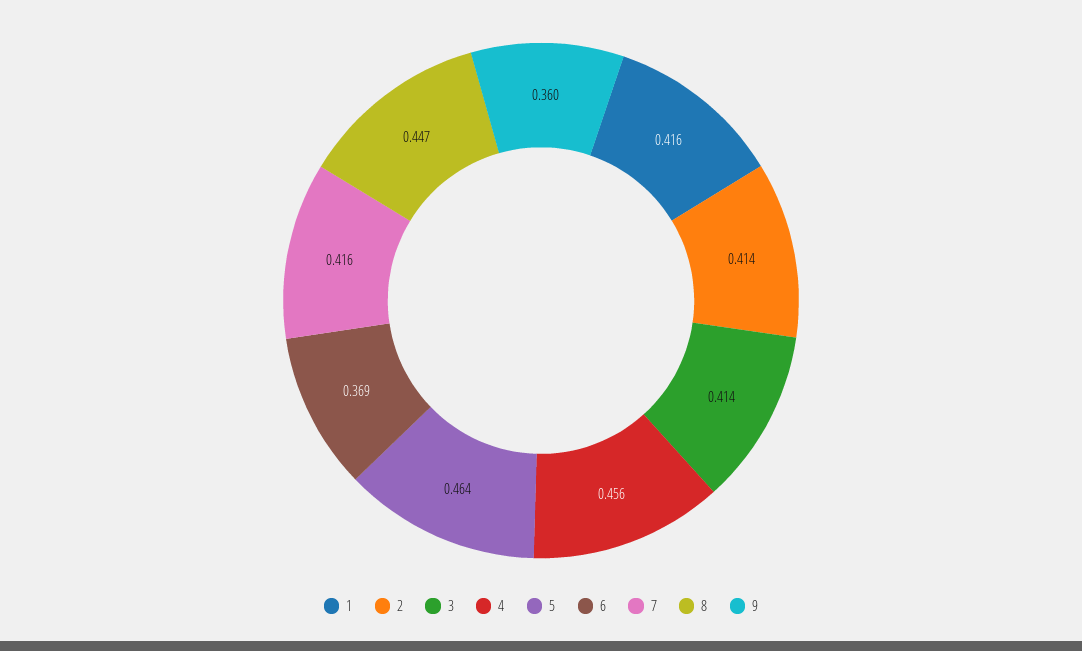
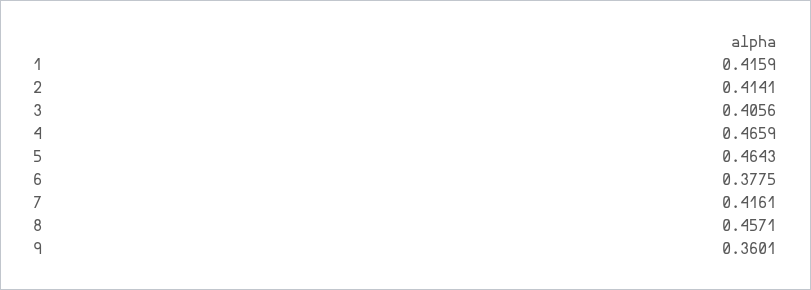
3: 0.414 -> 0.4056
4: 0.456 -> 0.4659
6: 0.369 -> 0.3775
8: 0.447 -> 0.4571

